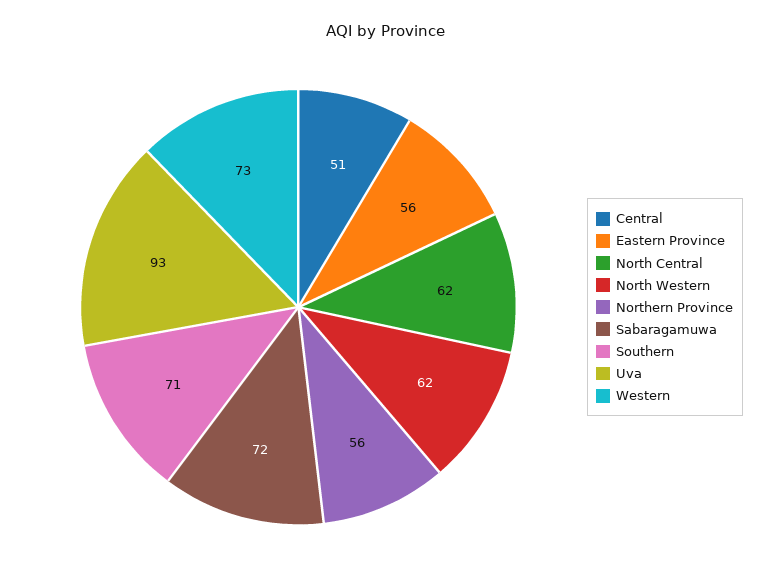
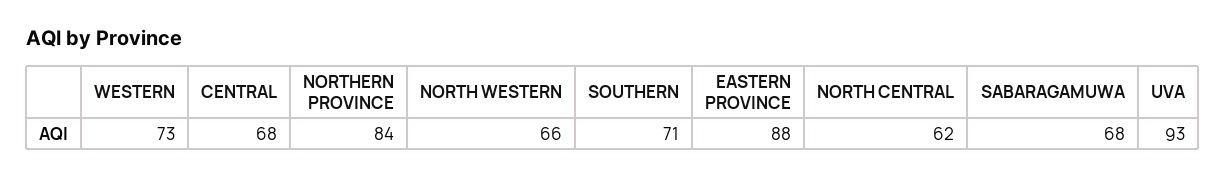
Central: 51 -> 68
Eastern Province: 56 -> 88
North Western: 62 -> 66
Northern Province: 56 -> 84
Sabaragamuwa: 72 -> 68

